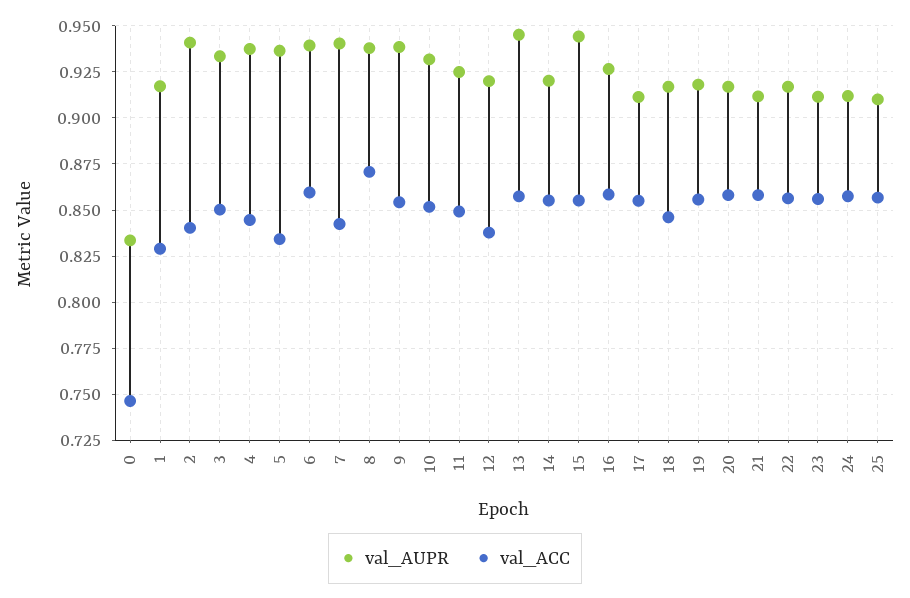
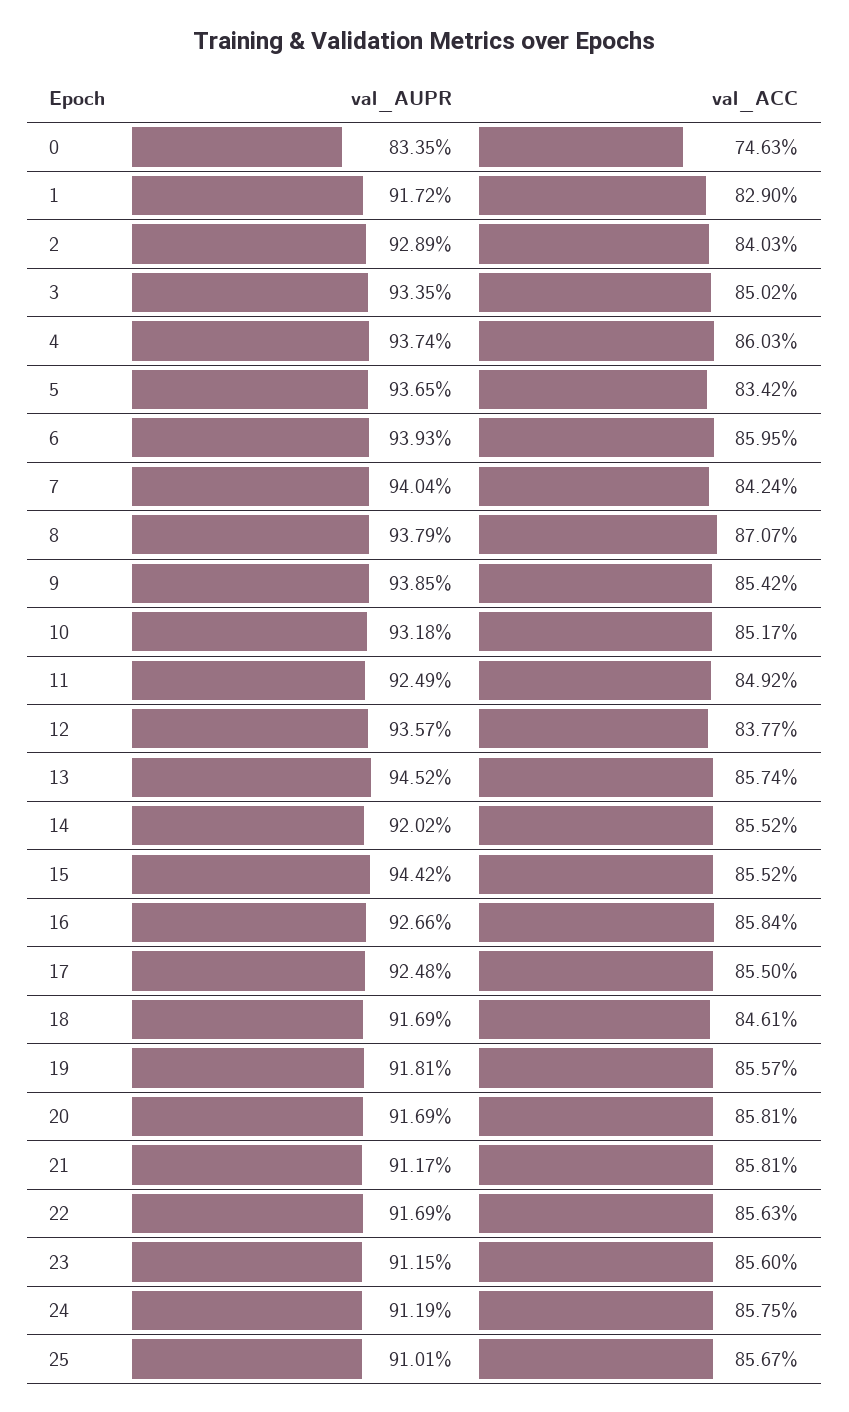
val_AUPR, 2: 0.94 -> 0.9289
val_ACC, 4: 0.845 -> 0.8603
val_AUPR, 12: 0.92 -> 0.9357
val_AUPR, 17: 0.91 -> 0.9248

